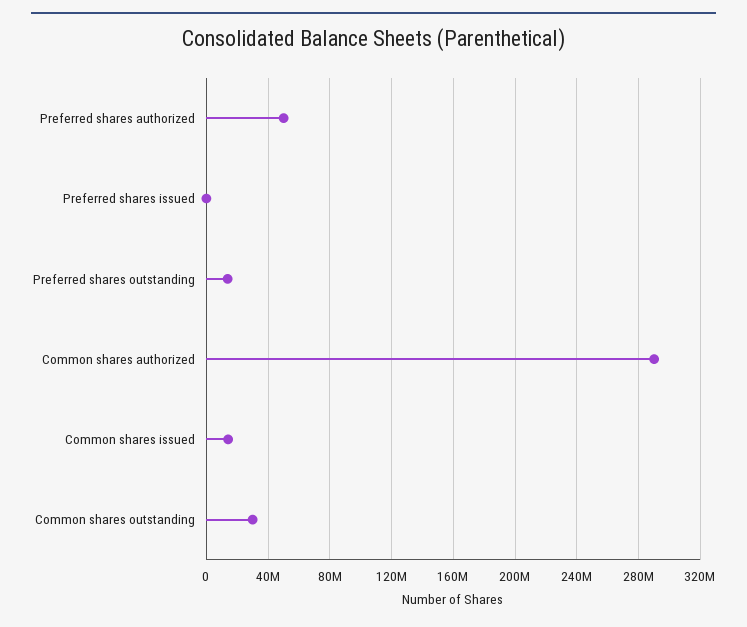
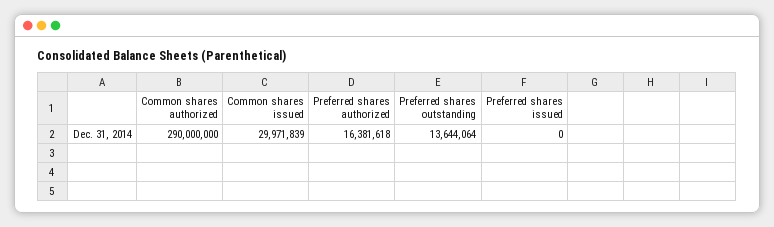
Preferred shares authorized: 50000000 -> 16381618
Common shares issued: 15000000 -> 29971839
Common shares outstanding: 30000000 -> none

